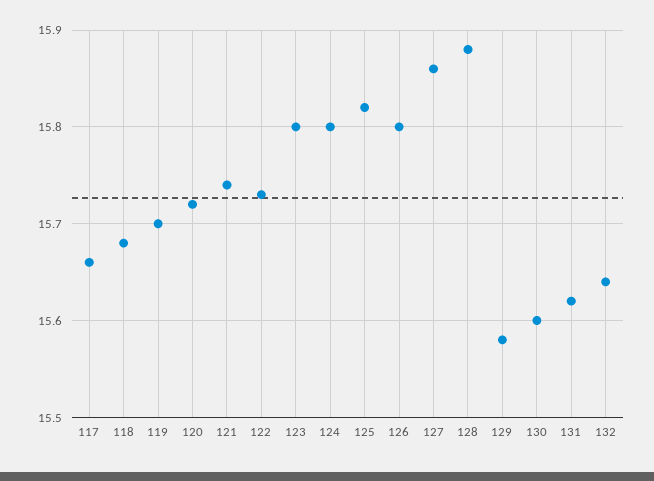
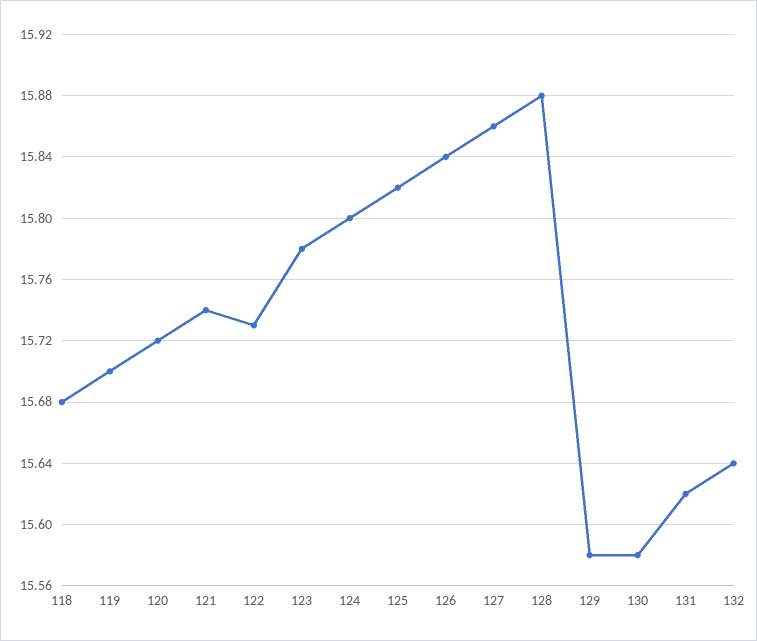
117: 15.66 -> none
123: 15.8 -> 15.78
126: 15.8 -> 15.84
130: 15.6 -> 15.58

